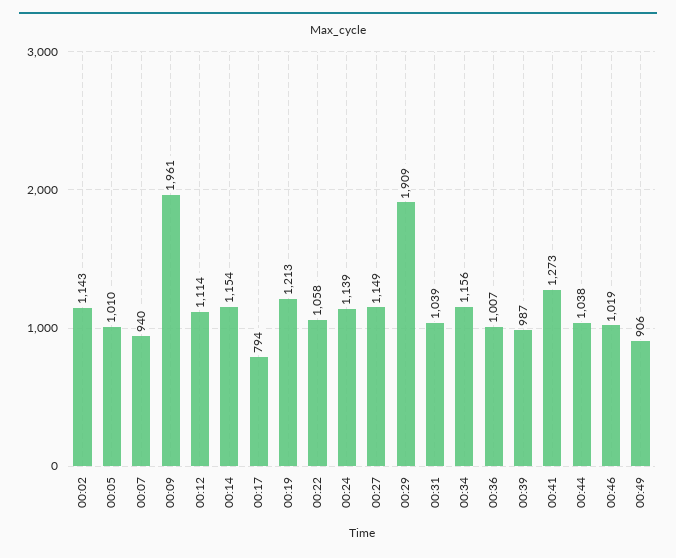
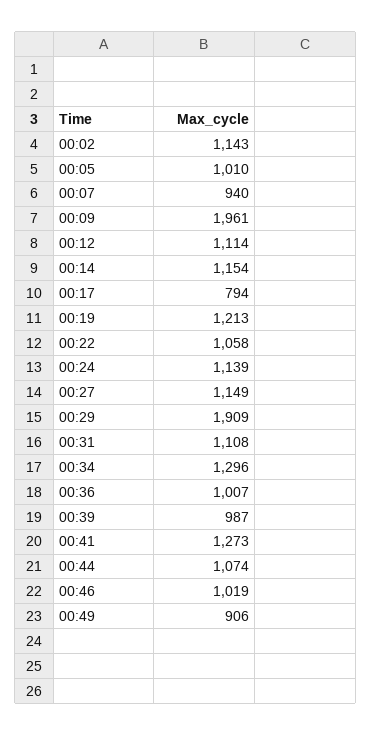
00:31: 1039 -> 1108
00:34: 1156 -> 1296
00:44: 1038 -> 1074

